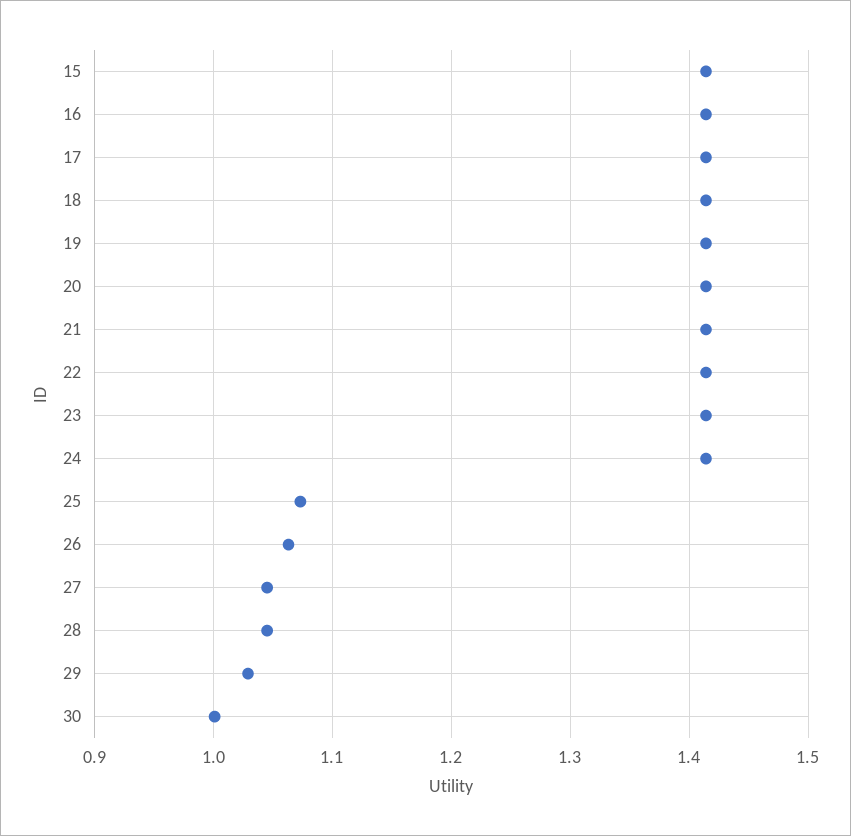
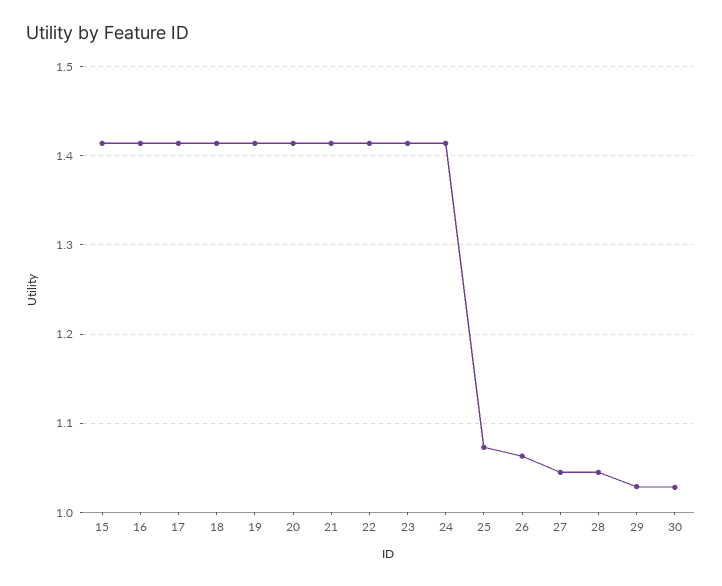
30: 1 -> 1.03

